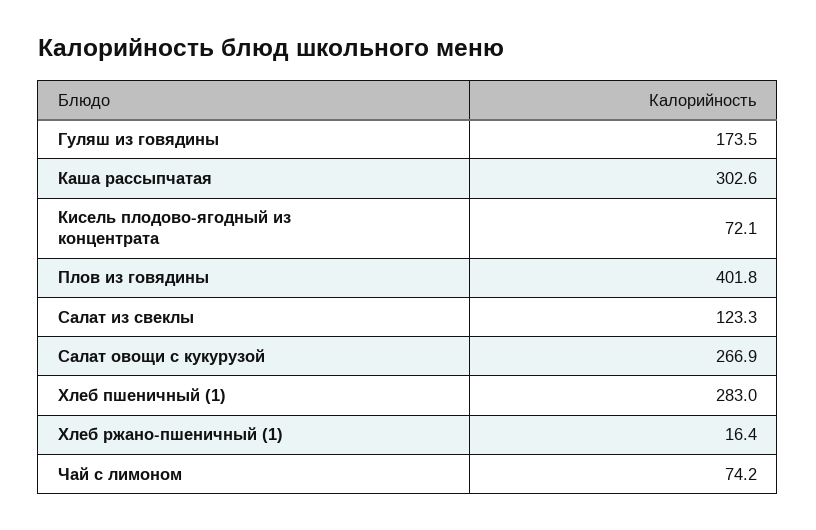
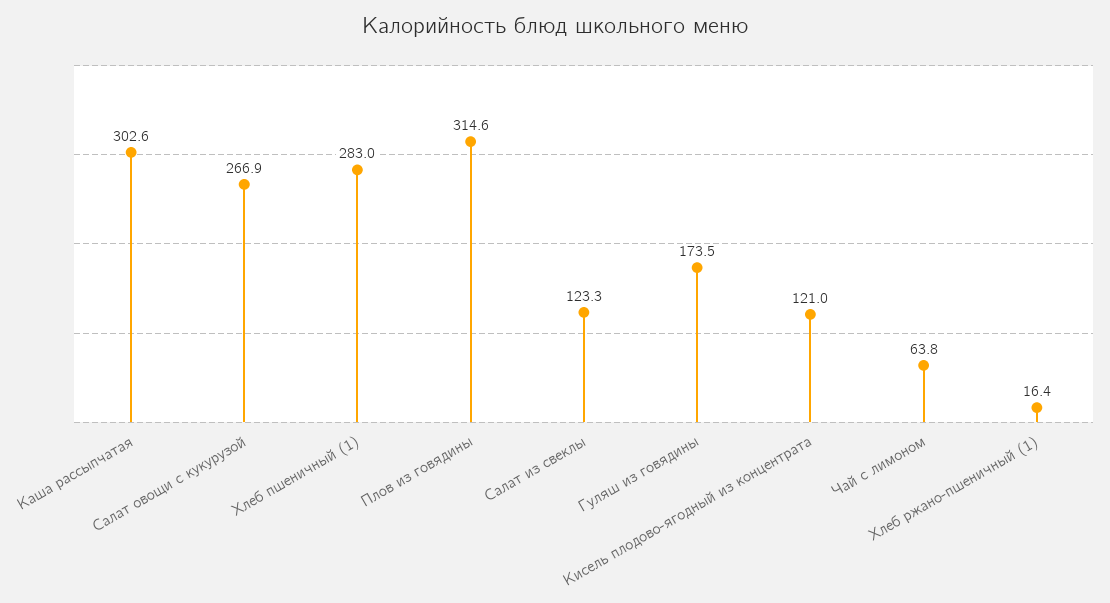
Кисель плодово-ягодный из концентрата: 72.1 -> 121
Плов из говядины: 401.8 -> 314.6
Чай с лимоном: 74.2 -> 63.8

